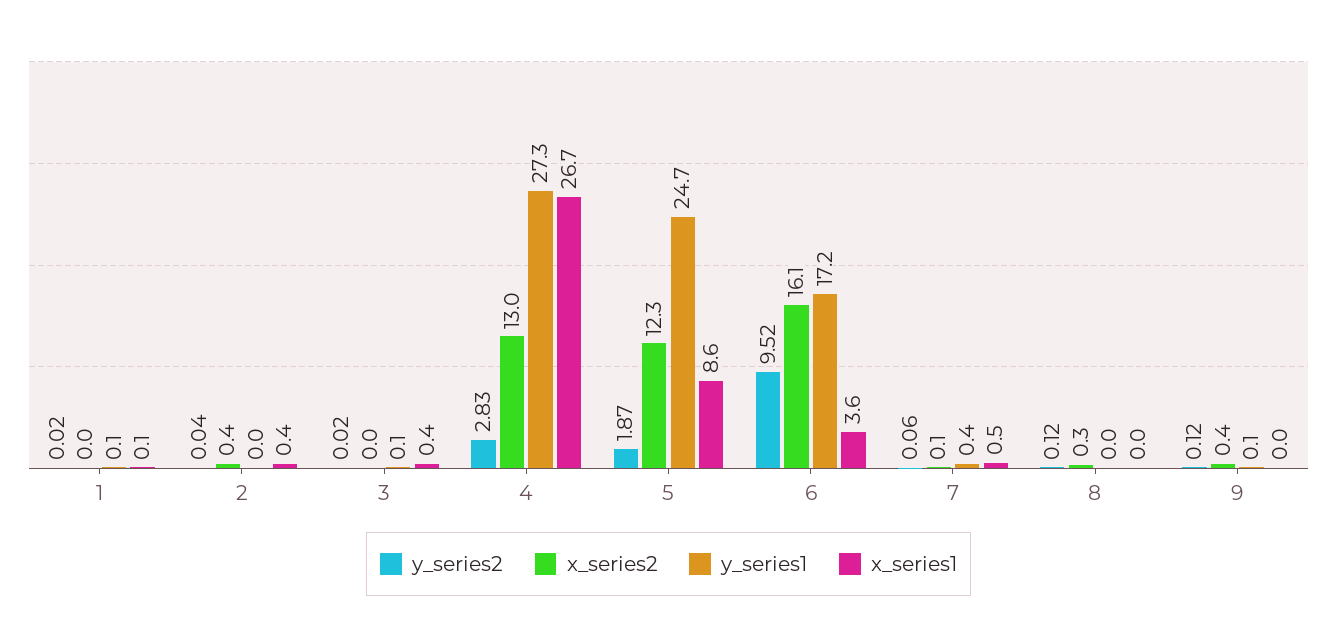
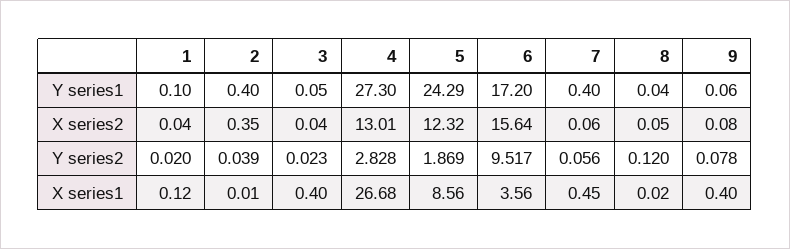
y_series1, 2: 0 -> 0.4
x_series1, 2: 0.4 -> 0.01
y_series1, 5: 24.7 -> 24.29
x_series2, 6: 16.1 -> 15.64
x_series2, 8: 0.3 -> 0.05
y_series2, 9: 0.12 -> 0.078
x_series2, 9: 0.4 -> 0.08
x_series1, 9: 0 -> 0.4

